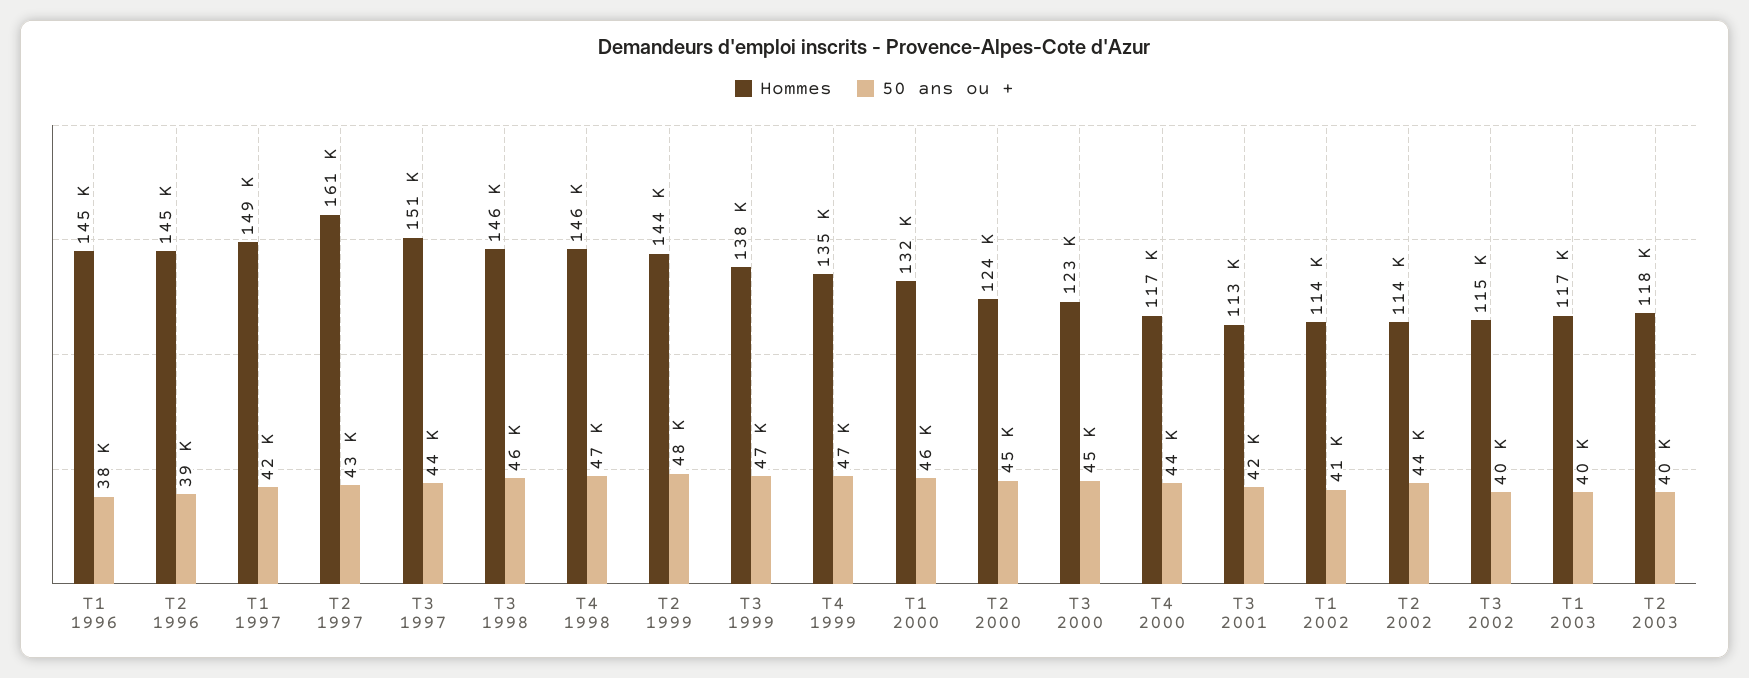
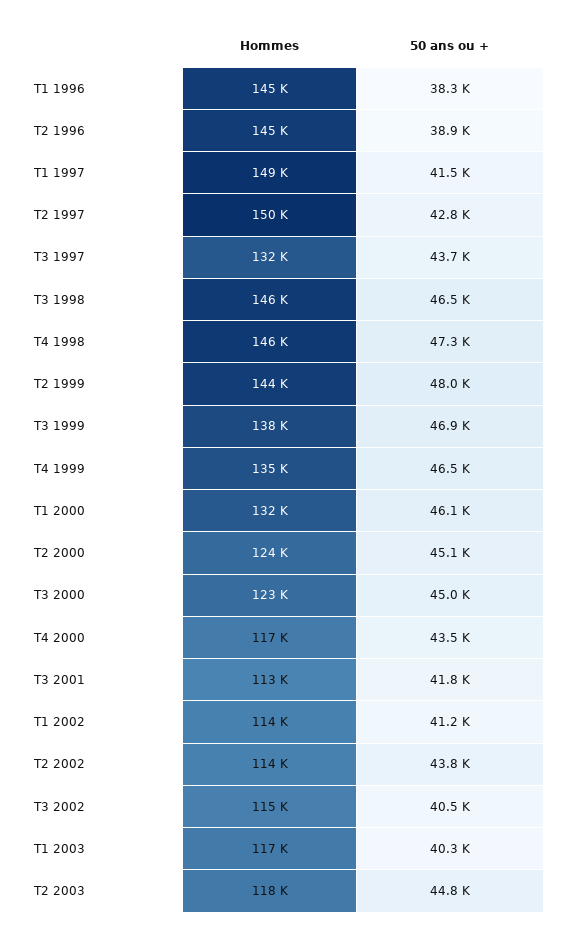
Hommes, T2 1997: 161000 -> 150000
Hommes, T3 1997: 151000 -> 132000
50 ans ou +, T2 2003: 40000 -> 44800

